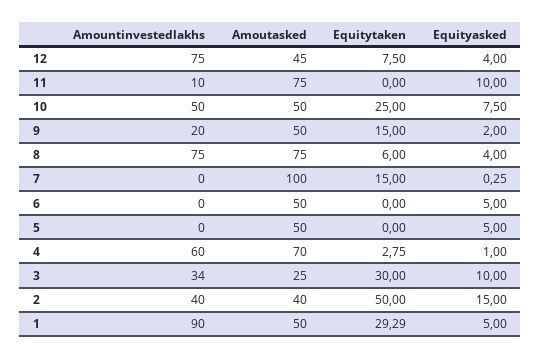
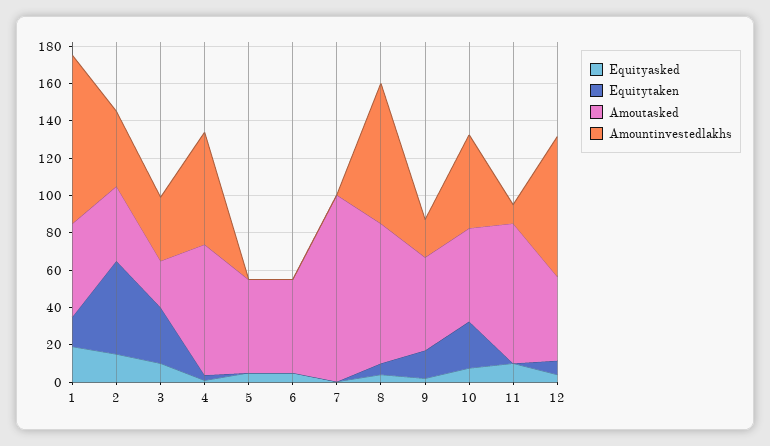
Equitytaken, 7: 15 -> 0
Equitytaken, 1: 29.29 -> 15
Equityasked, 1: 5 -> 20

